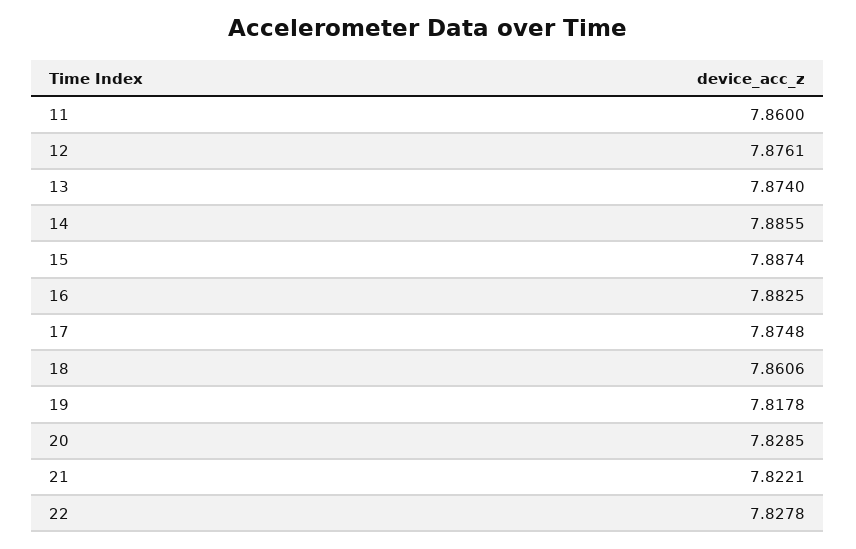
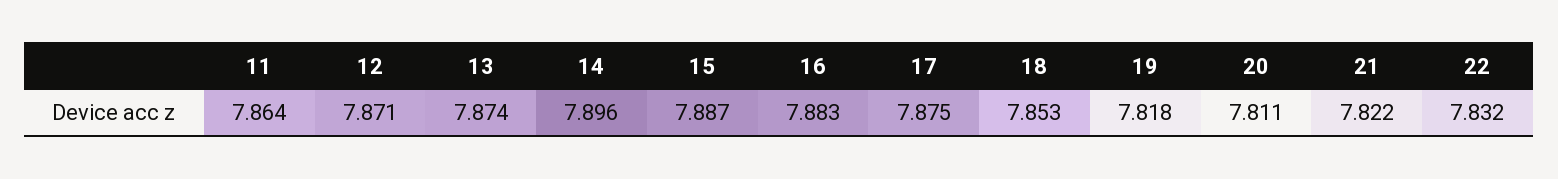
11: 7.86 -> 7.864
12: 7.8761 -> 7.871
14: 7.8855 -> 7.896
18: 7.8606 -> 7.853
20: 7.8285 -> 7.811
22: 7.8278 -> 7.832

